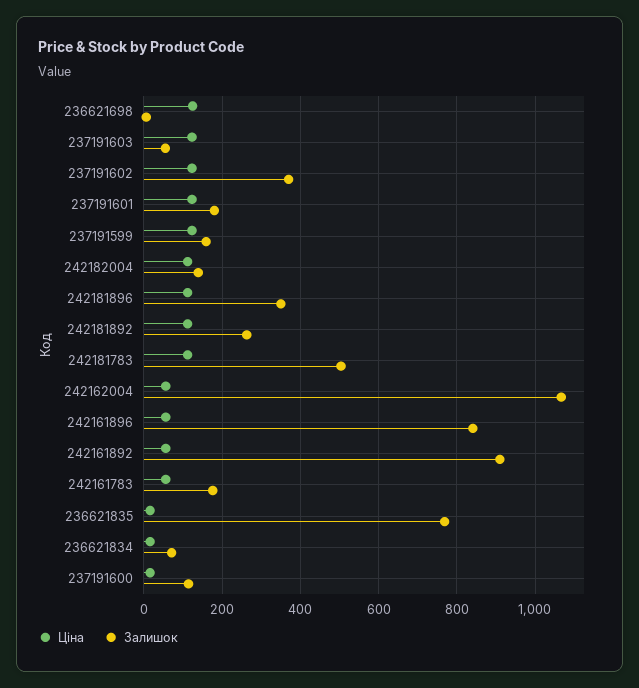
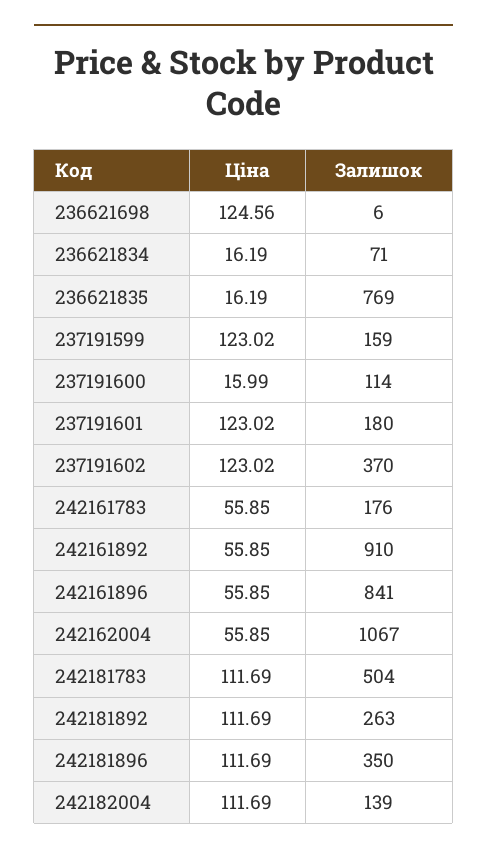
Ціна, 237191603: 120 -> none
Залишок, 237191603: 60 -> none

